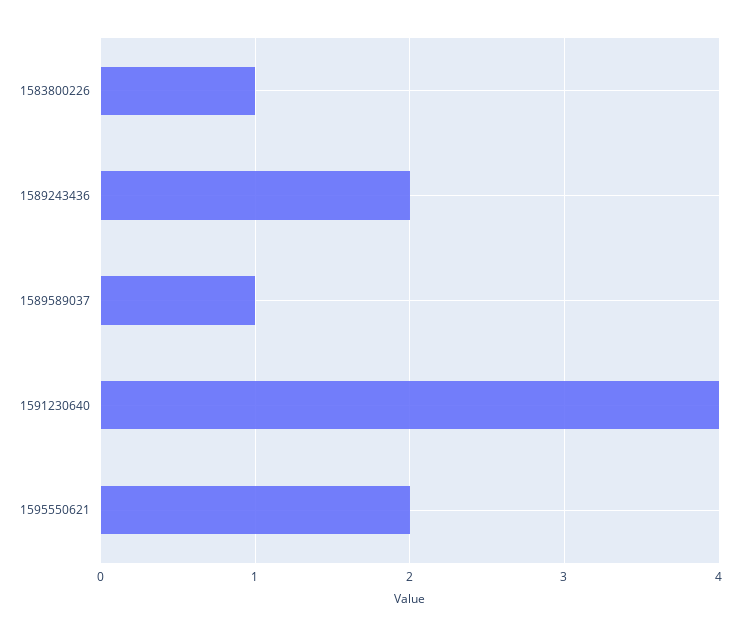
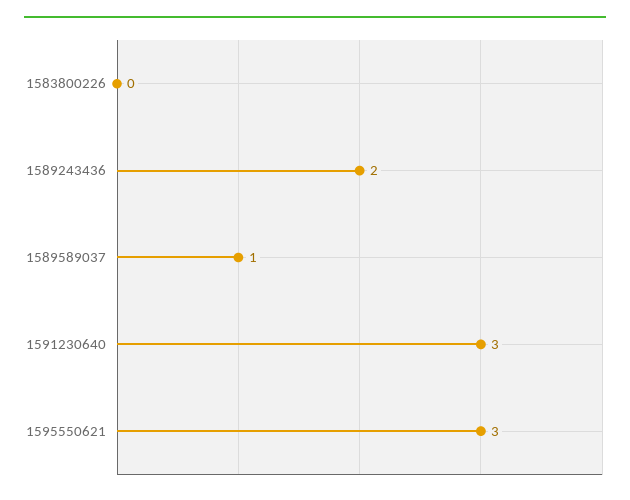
1583800226: 1 -> 0
1591230640: 4 -> 3
1595550621: 2 -> 3

